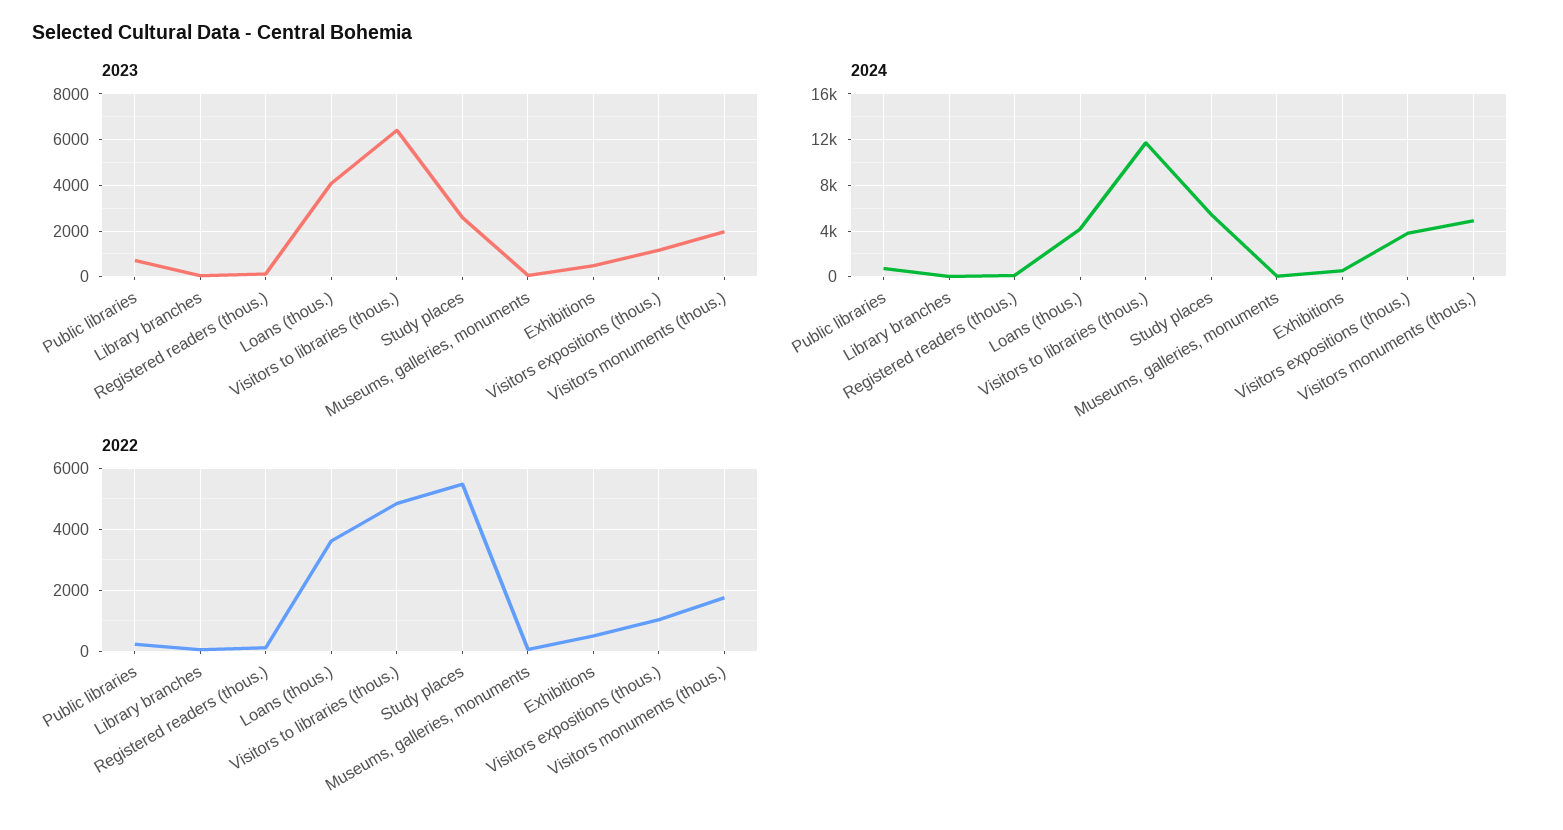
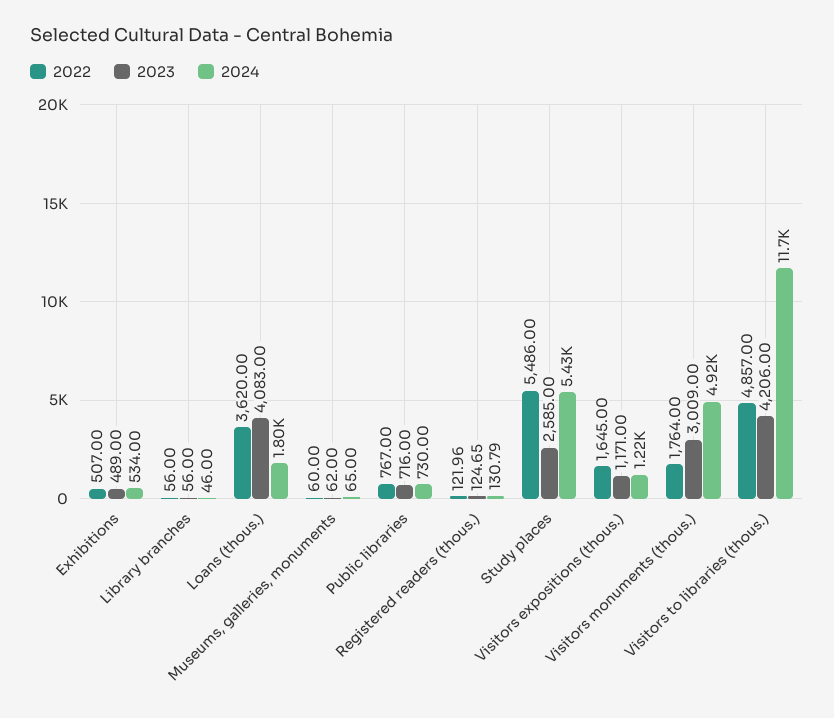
2023, Visitors to libraries (thous.): 6500 -> 4206
2023, Visitors monuments (thous.): 2000 -> 3009
2024, Loans (thous.): 4000 -> 1800
2024, Visitors expositions (thous.): 4000 -> 1220
2022, Public libraries: 200 -> 767
2022, Visitors expositions (thous.): 1000 -> 1645

